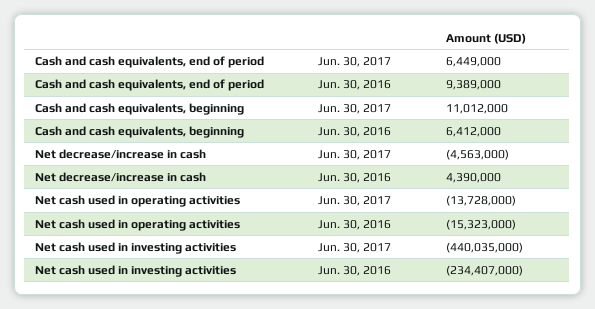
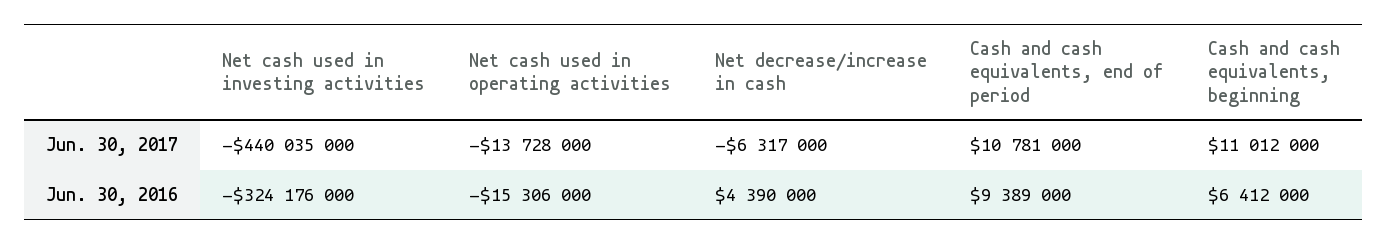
Cash and cash equivalents, end of period, Jun. 30, 2017: 6449000 -> 10781000
Net decrease/increase in cash, Jun. 30, 2017: -4563000 -> -6317000
Net cash used in operating activities, Jun. 30, 2016: -15323000 -> -15306000
Net cash used in investing activities, Jun. 30, 2016: -234407000 -> -324176000

